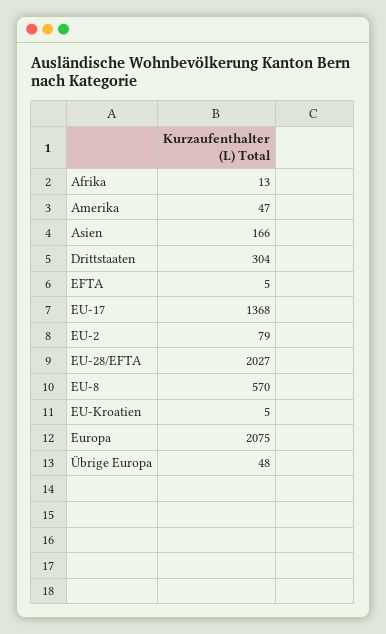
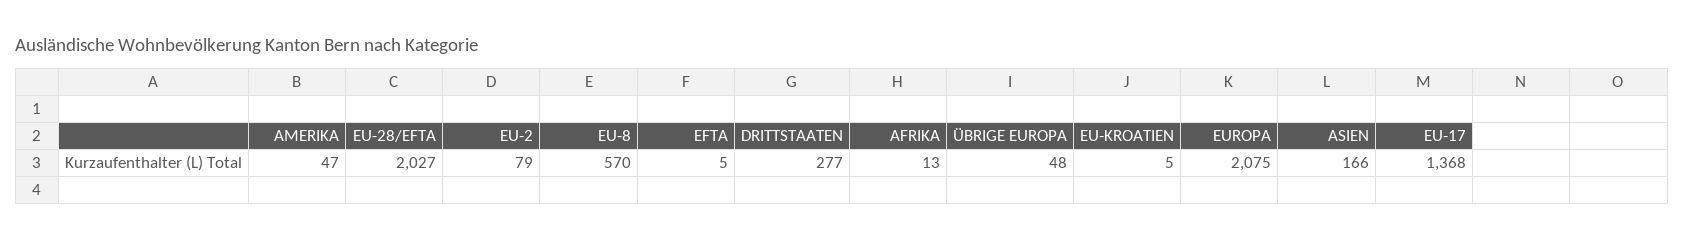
Drittstaaten: 304 -> 277

